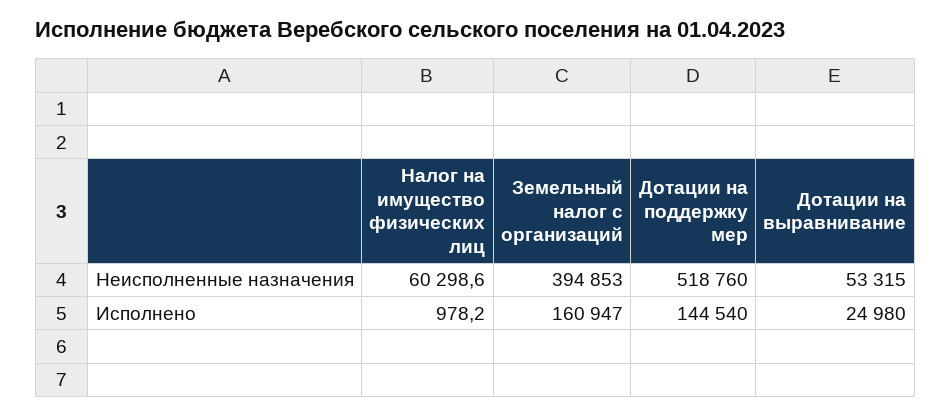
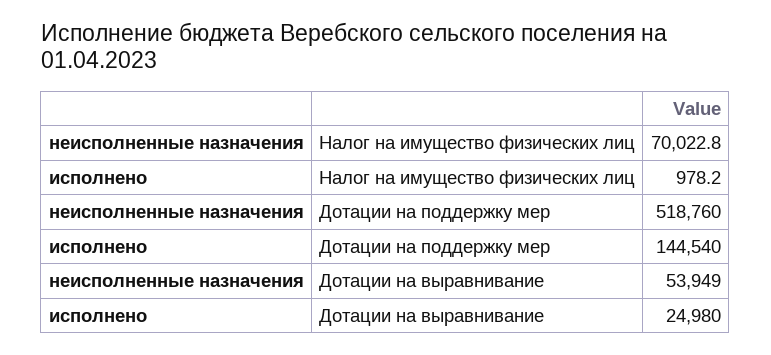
Налог на имущество физических лиц, Неисполненные назначения: 60298.6 -> 70022.8
Земельный налог с организаций, Неисполненные назначения: 394853 -> none
Дотации на выравнивание, Неисполненные назначения: 53315 -> 53949
Земельный налог с организаций, Исполнено: 160947 -> none

